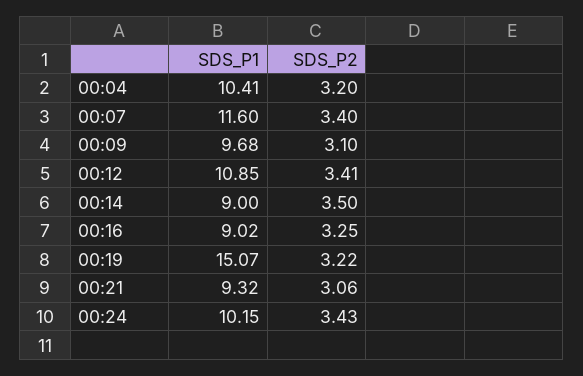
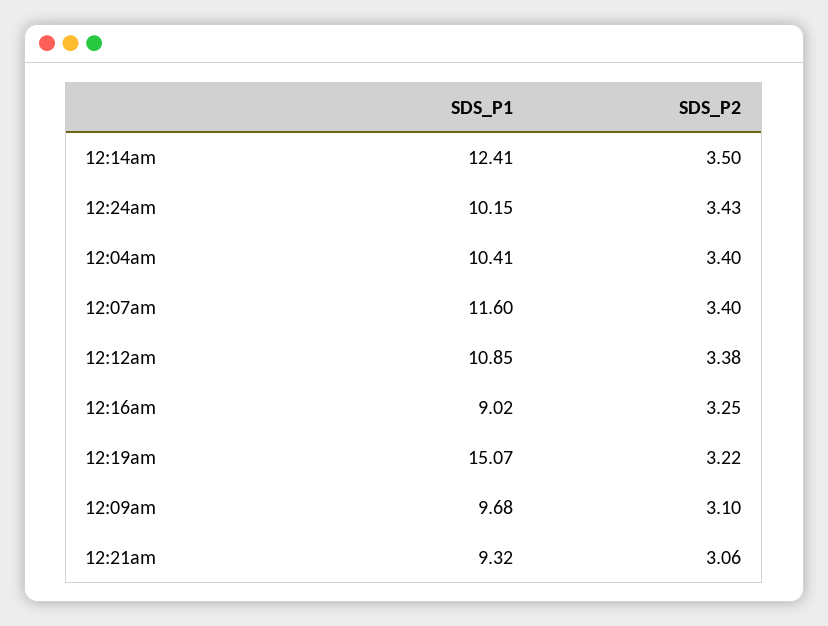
SDS_P2, 00:04: 3.2 -> 3.4
SDS_P2, 00:12: 3.41 -> 3.38
SDS_P1, 00:14: 9 -> 12.41

